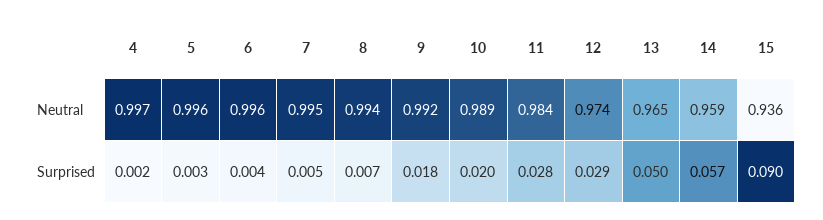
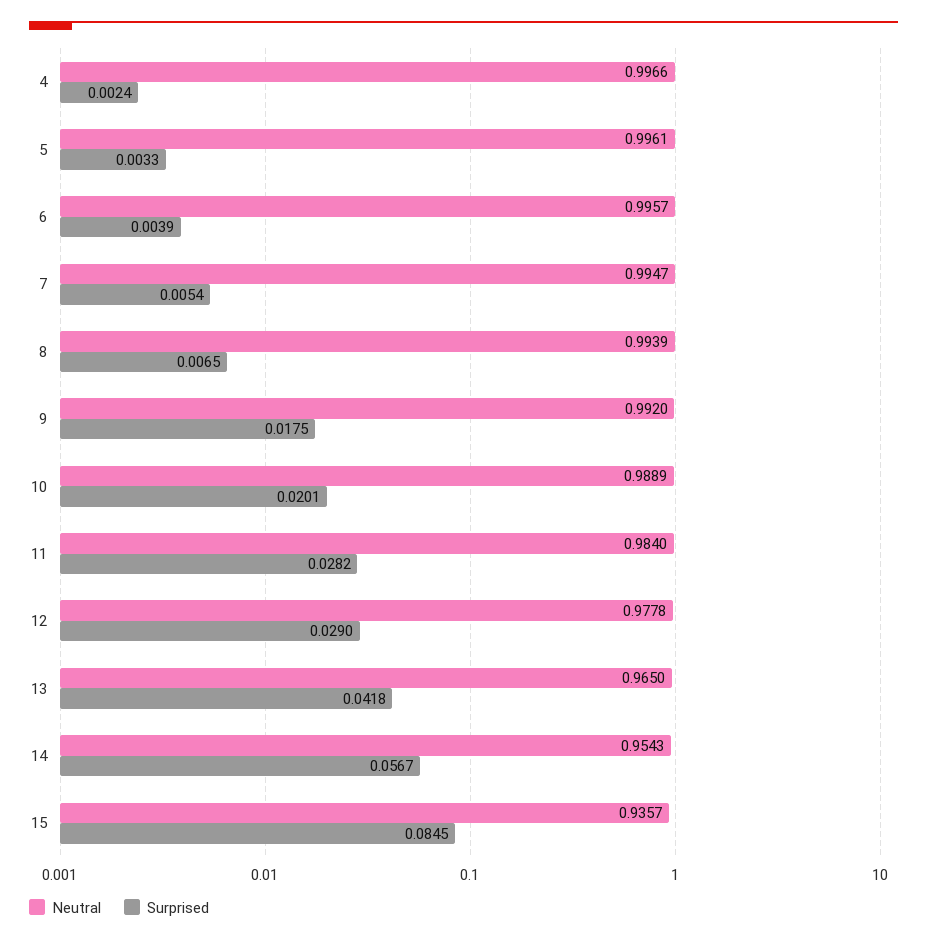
Neutral, 12: 0.974 -> 0.9778
Neutral, 14: 0.959 -> 0.9543
Surprised, 13: 0.05 -> 0.0418
Surprised, 15: 0.09 -> 0.0845

